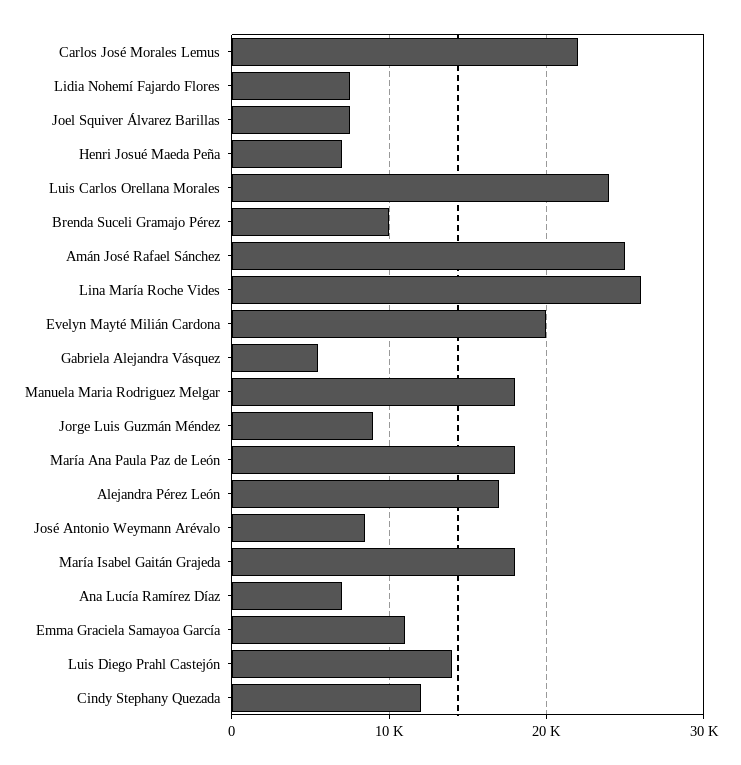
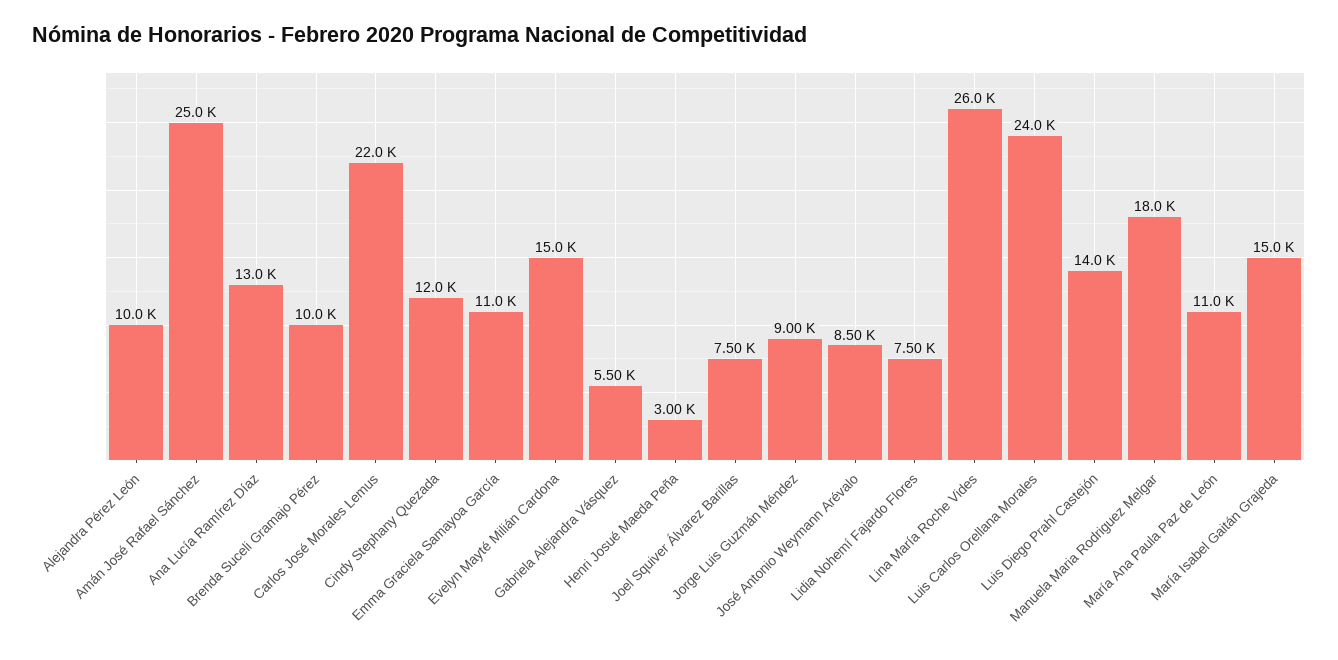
Henri Josué Maeda Peña: 7000 -> 3000
Evelyn Mayté Milián Cardona: 20000 -> 15000
María Ana Paula Paz de León: 18000 -> 11000
Alejandra Pérez León: 17000 -> 10000
María Isabel Gaitán Grajeda: 18000 -> 15000
Ana Lucía Ramírez Díaz: 7000 -> 13000

